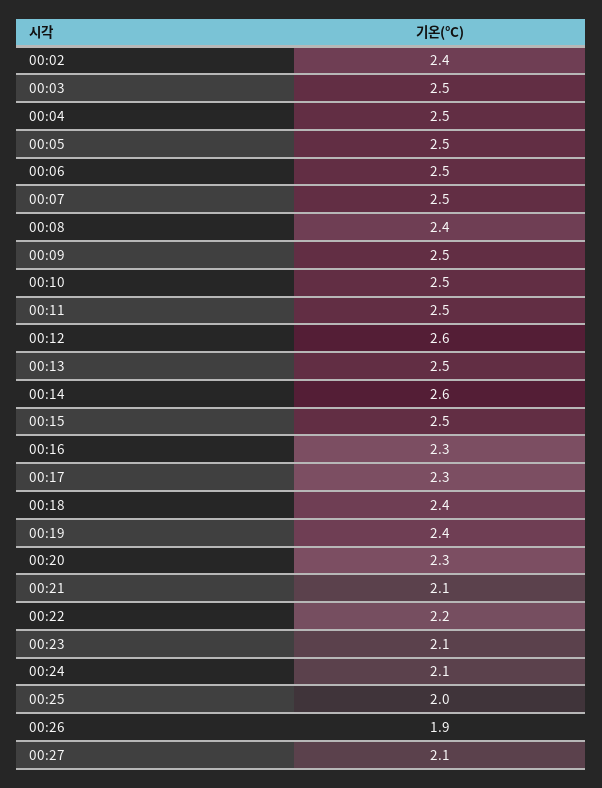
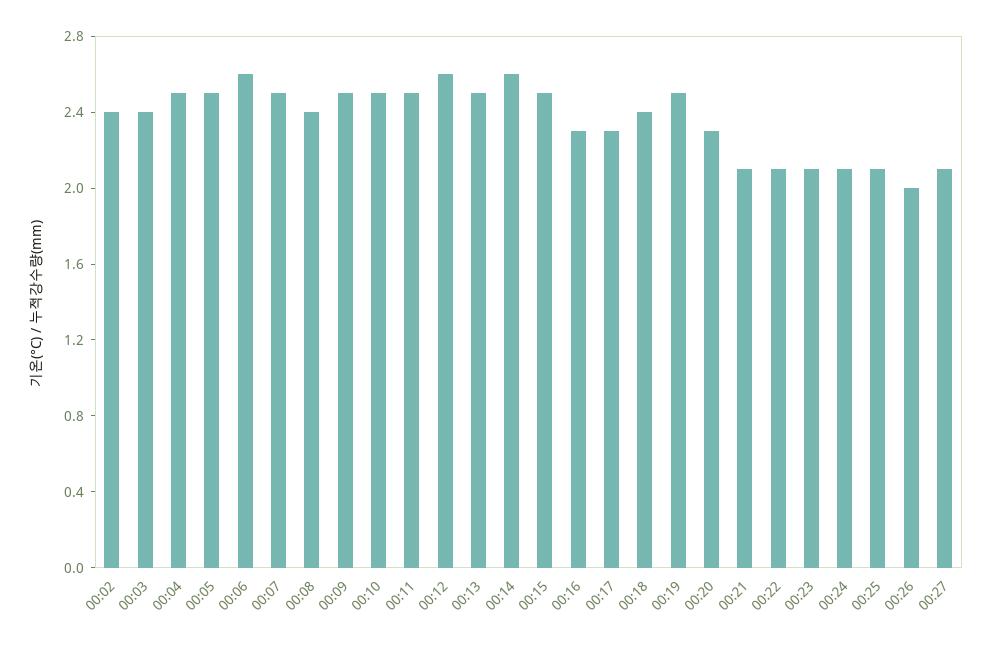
00:03: 2.5 -> 2.4
00:06: 2.5 -> 2.6
00:19: 2.4 -> 2.5
00:22: 2.2 -> 2.1
00:25: 2 -> 2.1
00:26: 1.9 -> 2

